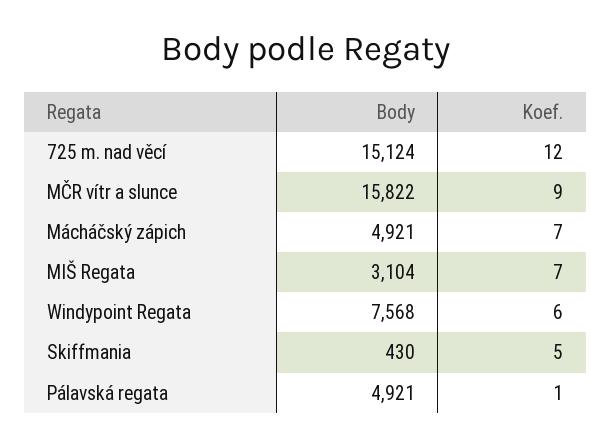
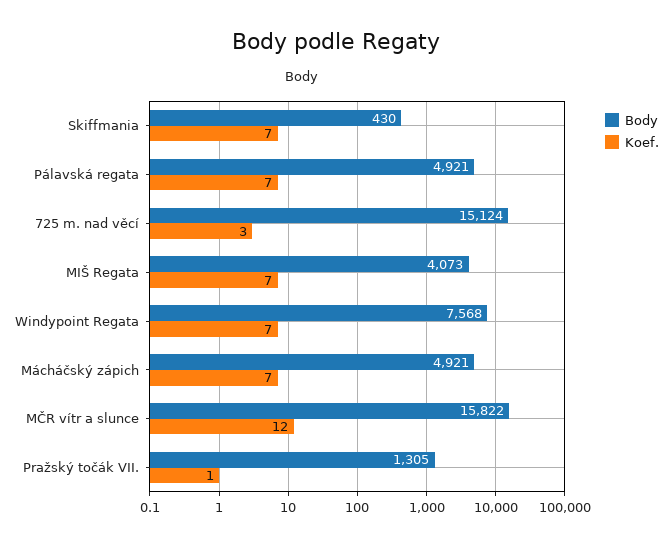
Koef., 725 m. nad věcí: 12 -> 3
Koef., MČR vítr a slunce: 9 -> 12
Body, MIŠ Regata: 3104 -> 4073
Koef., Windypoint Regata: 6 -> 7
Koef., Skiffmania: 5 -> 7
Koef., Pálavská regata: 1 -> 7
Body, Pražský točák VII.: none -> 1305
Koef., Pražský točák VII.: none -> 1

